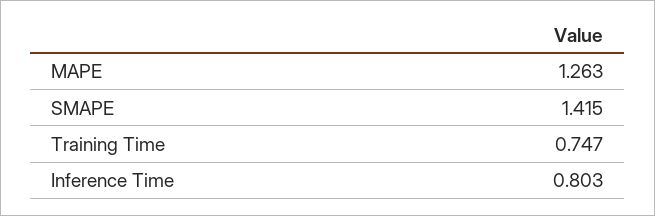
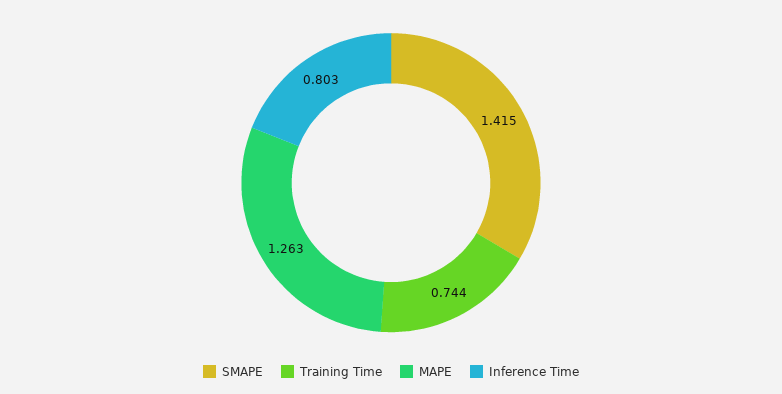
Training Time: 0.747 -> 0.744

